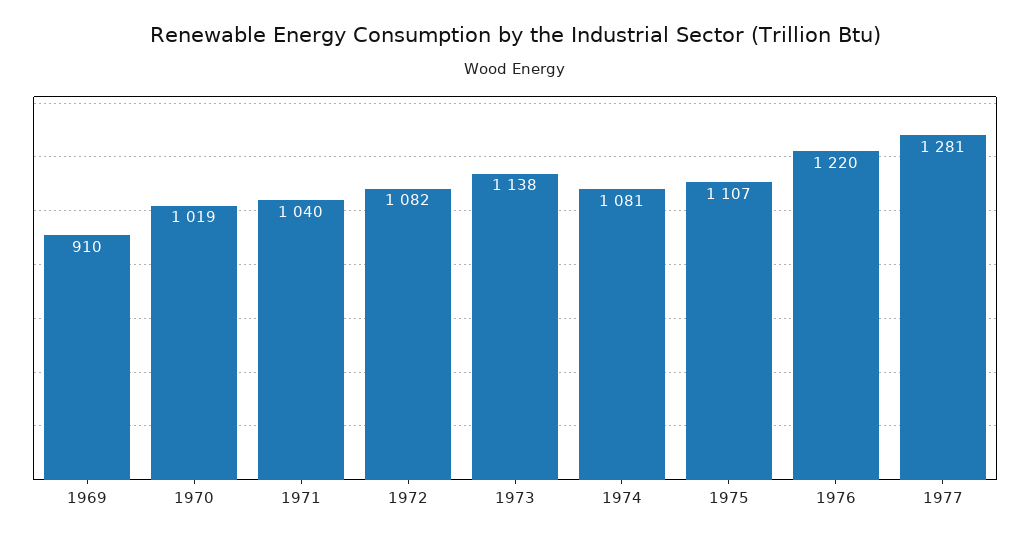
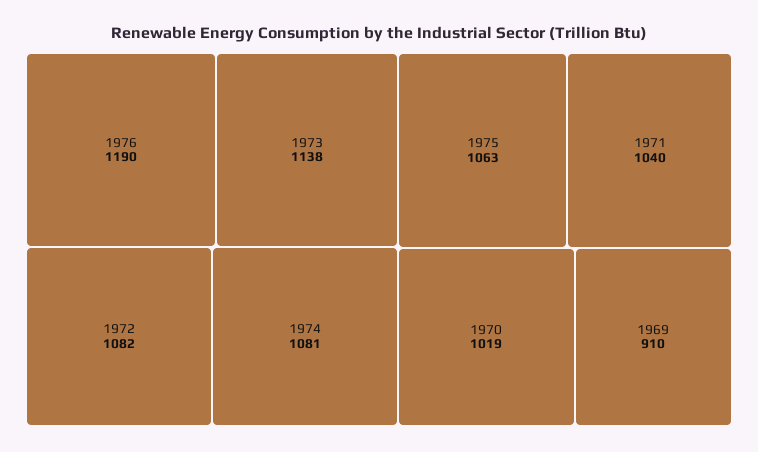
1975: 1107 -> 1063
1976: 1220 -> 1190
1977: 1281 -> none

